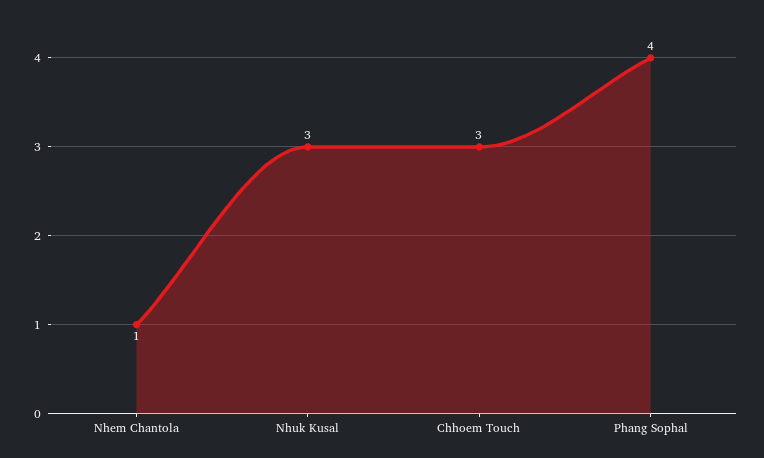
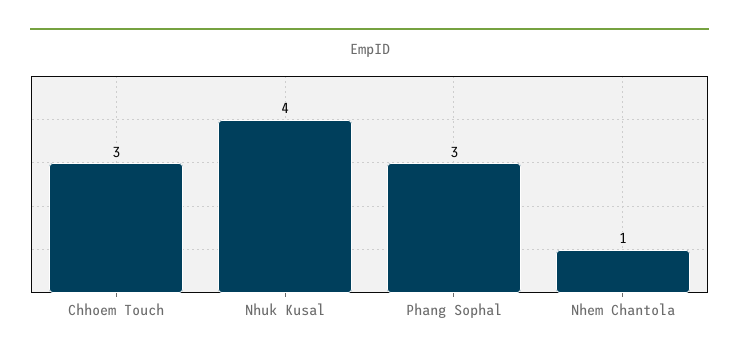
Nhuk Kusal: 3 -> 4
Phang Sophal: 4 -> 3

